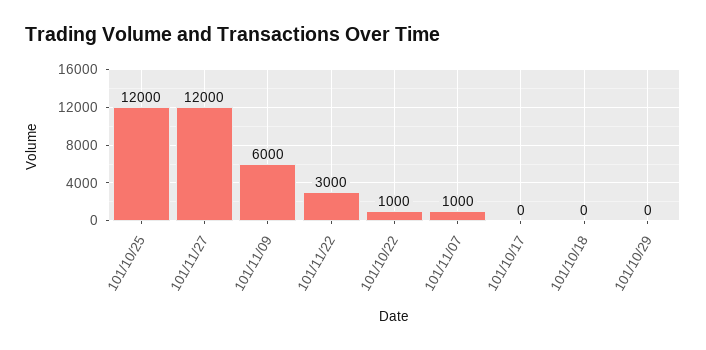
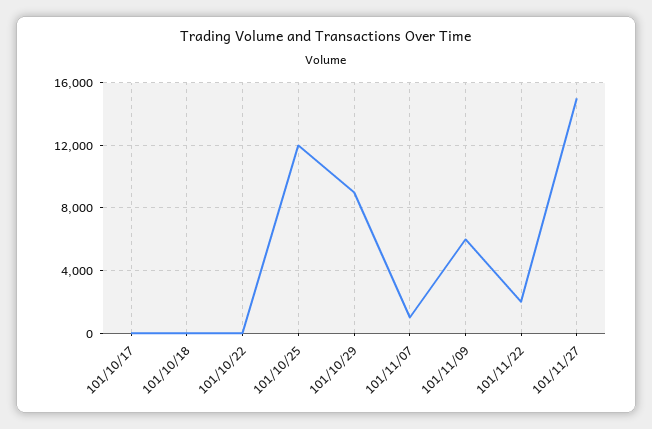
101/11/27: 12000 -> 15000
101/11/22: 3000 -> 2000
101/10/22: 1000 -> 0
101/10/29: 0 -> 9000

